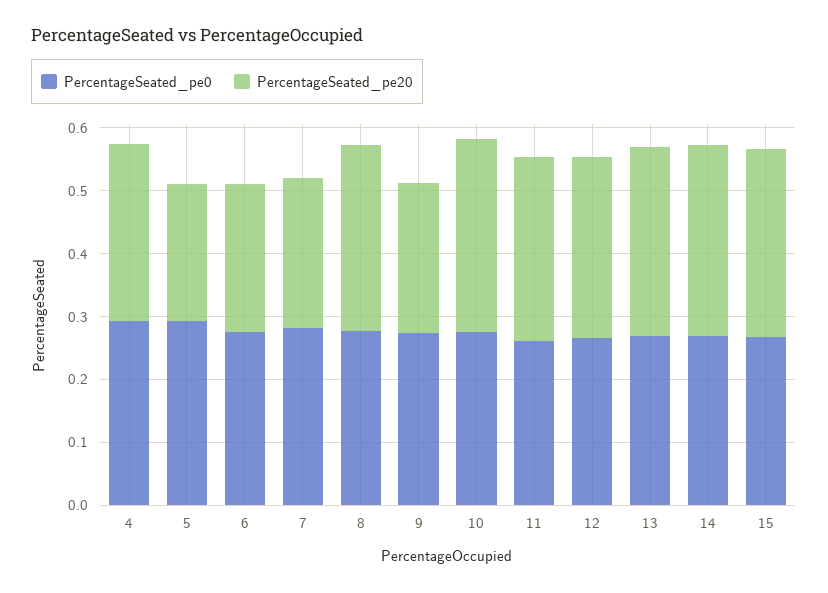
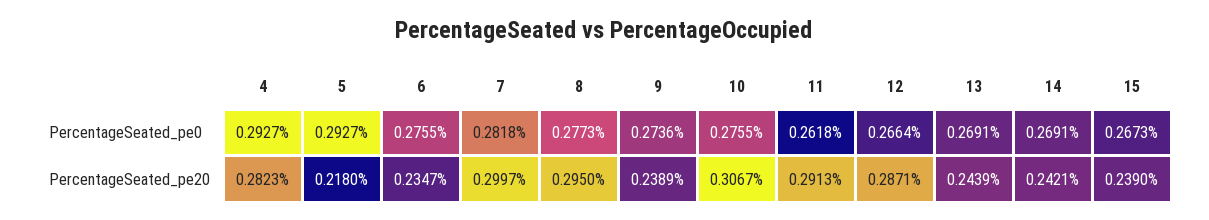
PercentageSeated_pe20, 7: 0.24 -> 0.2997
PercentageSeated_pe20, 13: 0.3 -> 0.2439
PercentageSeated_pe20, 14: 0.3 -> 0.2421
PercentageSeated_pe20, 15: 0.3 -> 0.239

